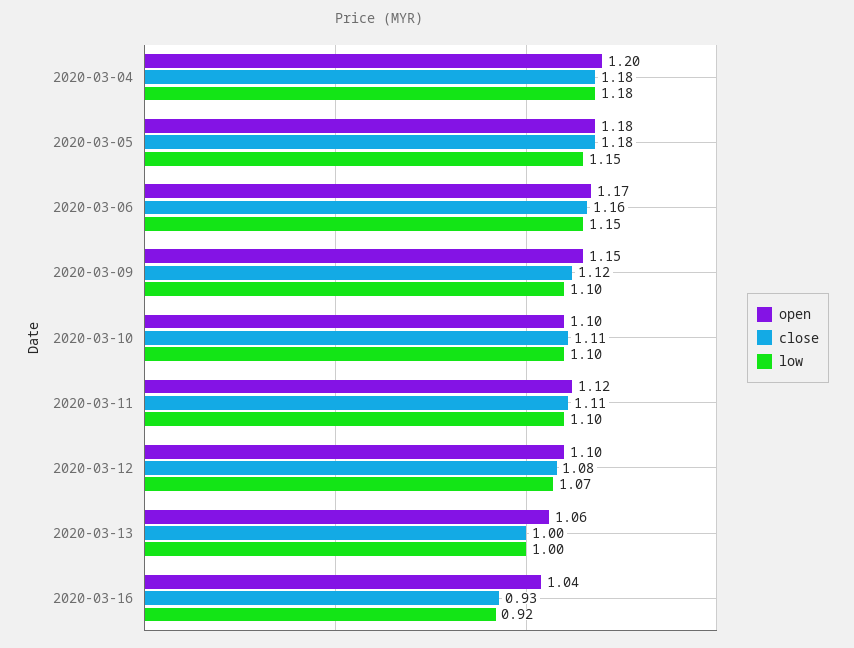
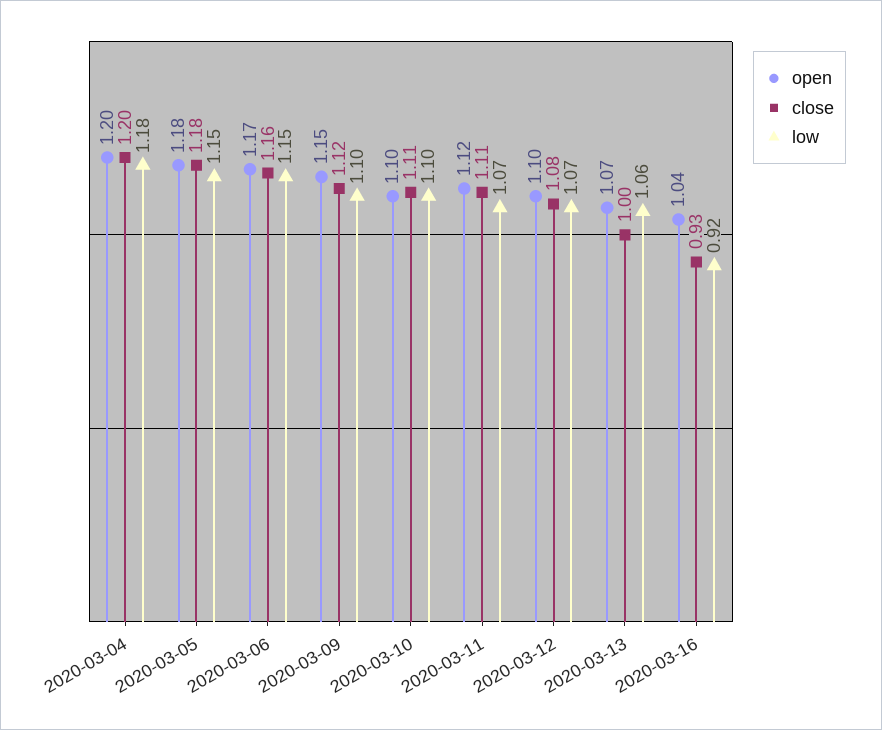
close, 2020-03-04: 1.18 -> 1.2
low, 2020-03-11: 1.1 -> 1.07
open, 2020-03-13: 1.06 -> 1.07
low, 2020-03-13: 1 -> 1.06

